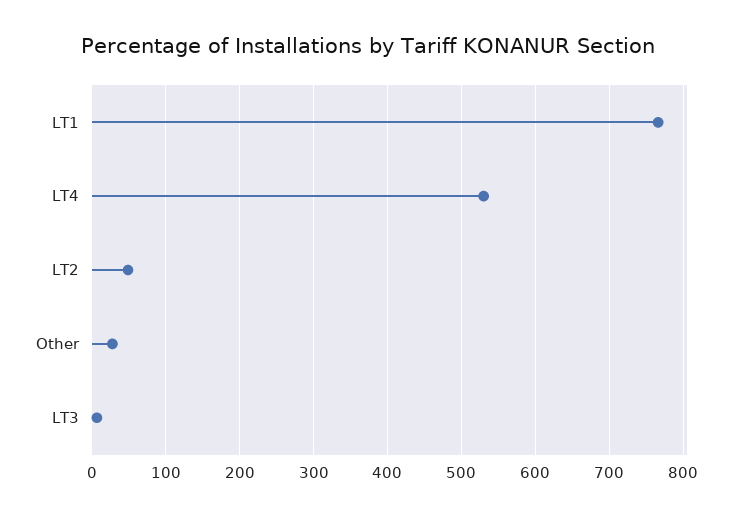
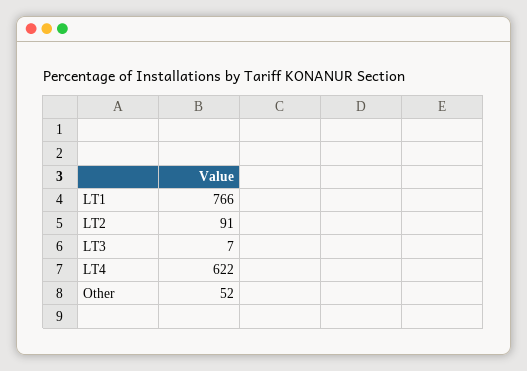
LT4: 530 -> 622
LT2: 50 -> 91
Other: 30 -> 52

